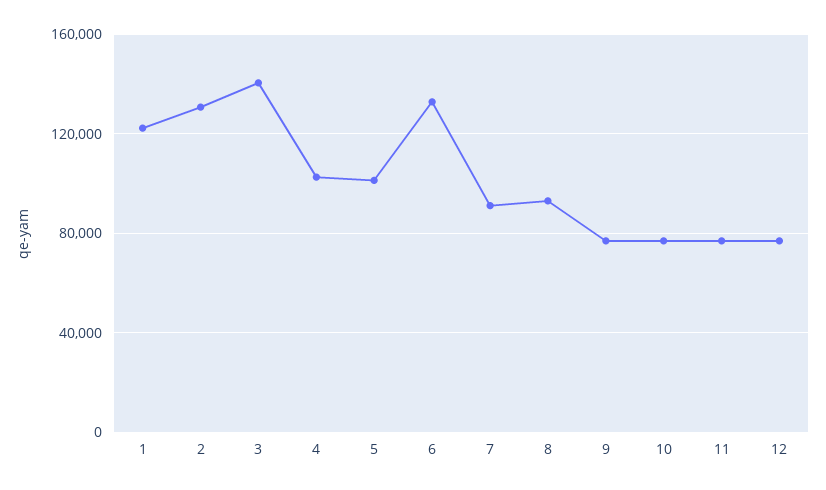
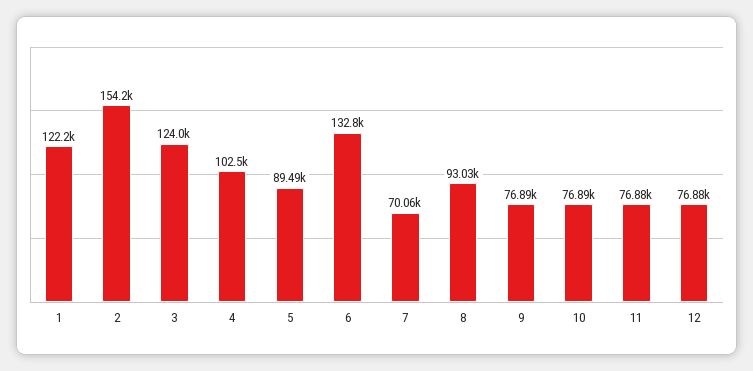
2: 130000 -> 154200
3: 140000 -> 124000
5: 100000 -> 89490
7: 90000 -> 70060

